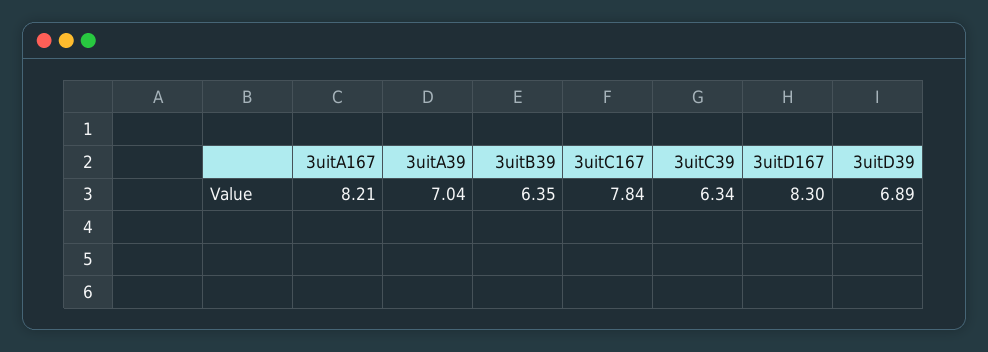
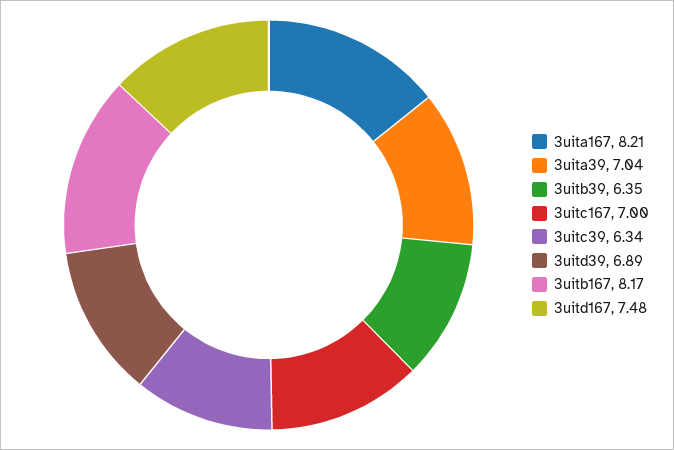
3uitC167: 7.84 -> 7
3uitD167: 8.3 -> 7.48
3uitb167: none -> 8.17

